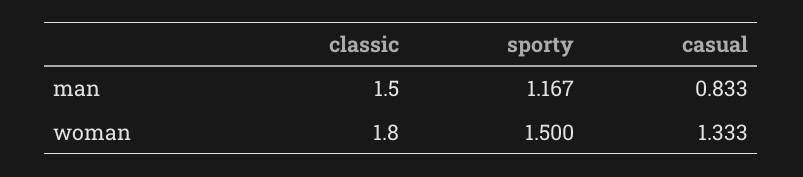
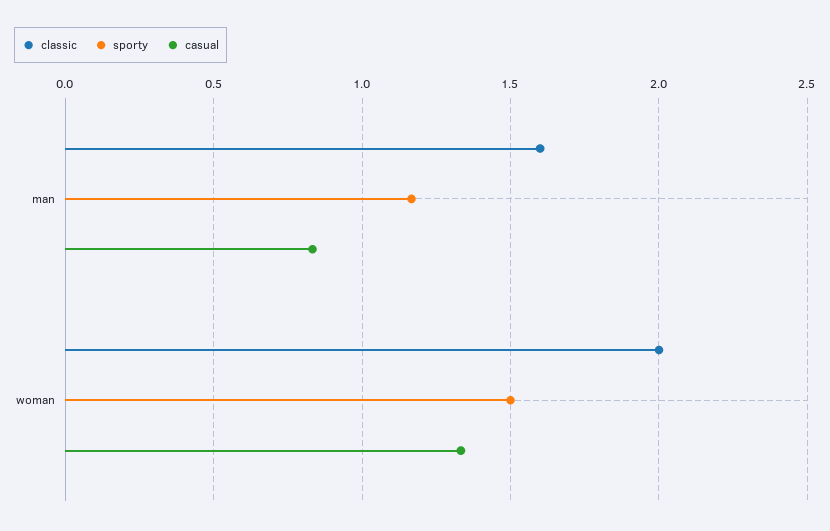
classic, man: 1.5 -> 1.6
classic, woman: 1.8 -> 2

